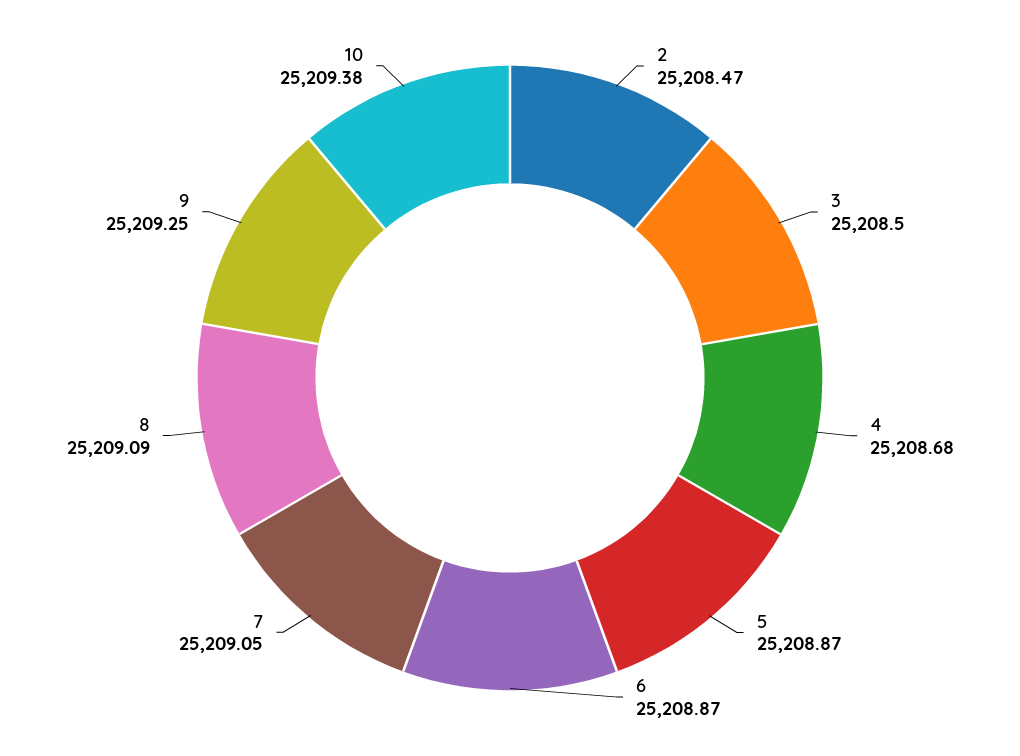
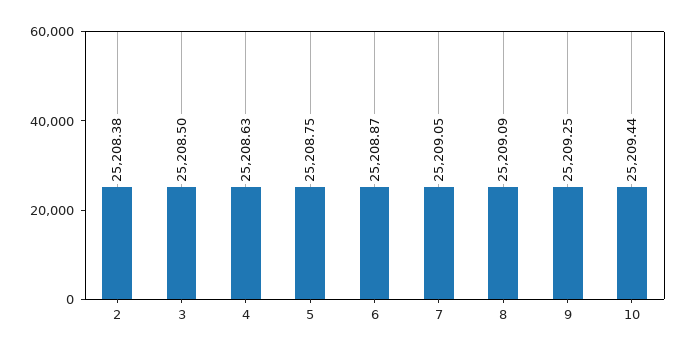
2: 25208.47 -> 25208.38
4: 25208.68 -> 25208.63
5: 25208.87 -> 25208.75
10: 25209.38 -> 25209.44

